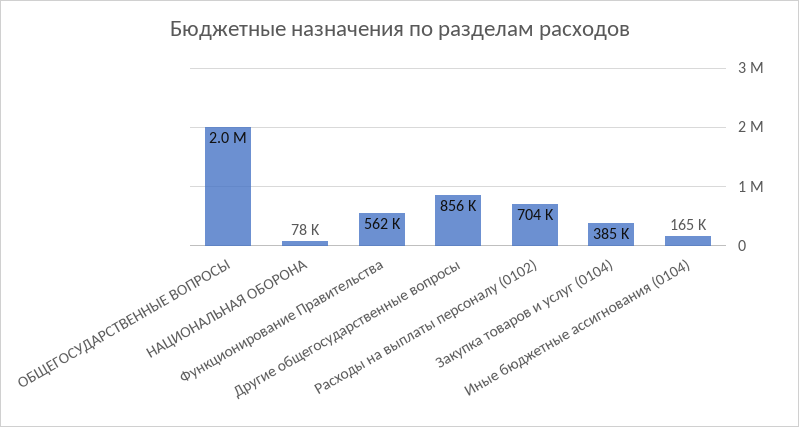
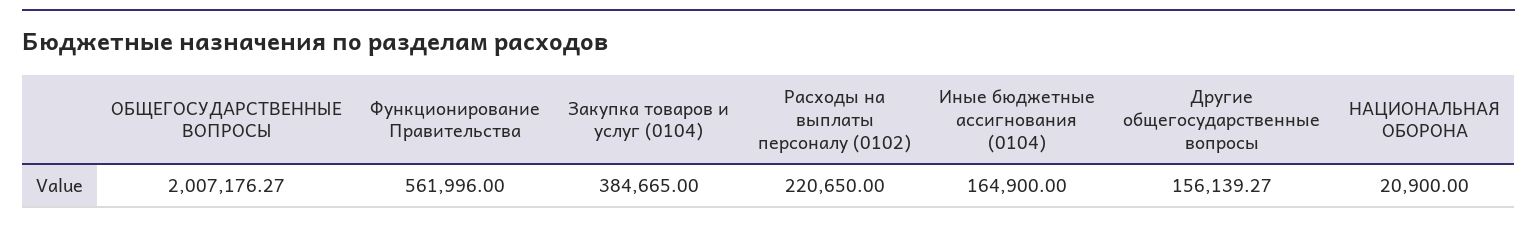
НАЦИОНАЛЬНАЯ ОБОРОНА: 78000 -> 20900
Другие общегосударственные вопросы: 856000 -> 156139.27
Расходы на выплаты персоналу (0102): 704000 -> 220650

